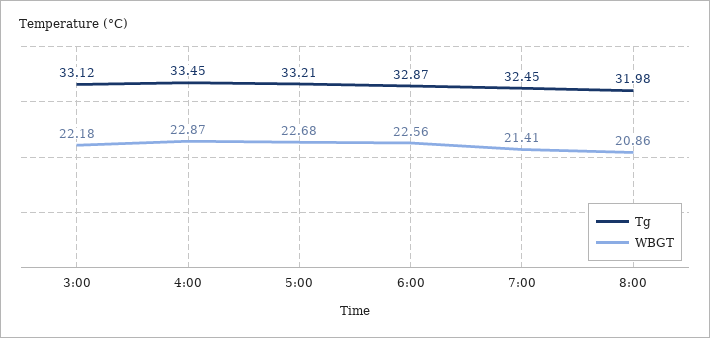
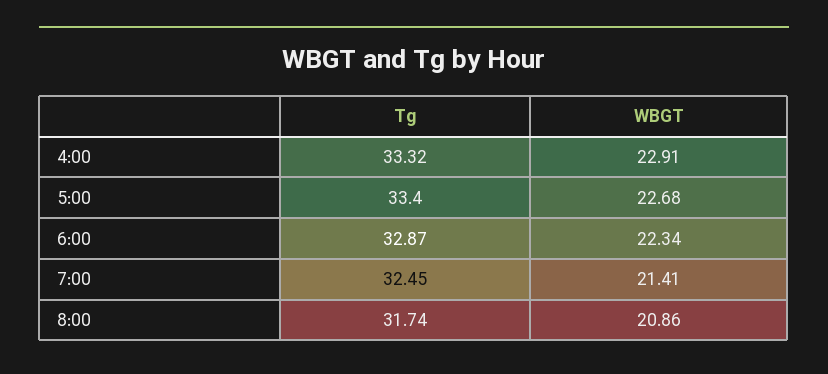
Tg, 3:00: 33.12 -> none
WBGT, 3:00: 22.18 -> none
Tg, 4:00: 33.45 -> 33.32
WBGT, 4:00: 22.87 -> 22.91
Tg, 5:00: 33.21 -> 33.4
WBGT, 6:00: 22.56 -> 22.34
Tg, 8:00: 31.98 -> 31.74

